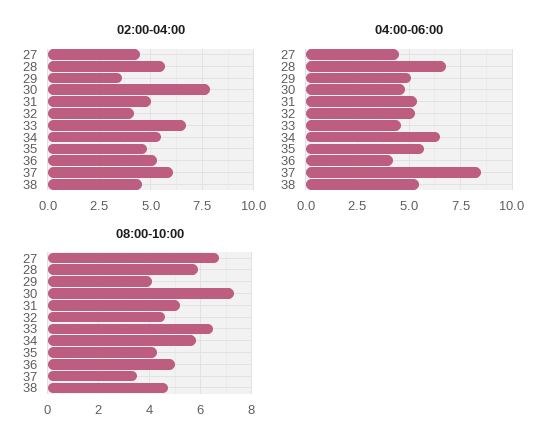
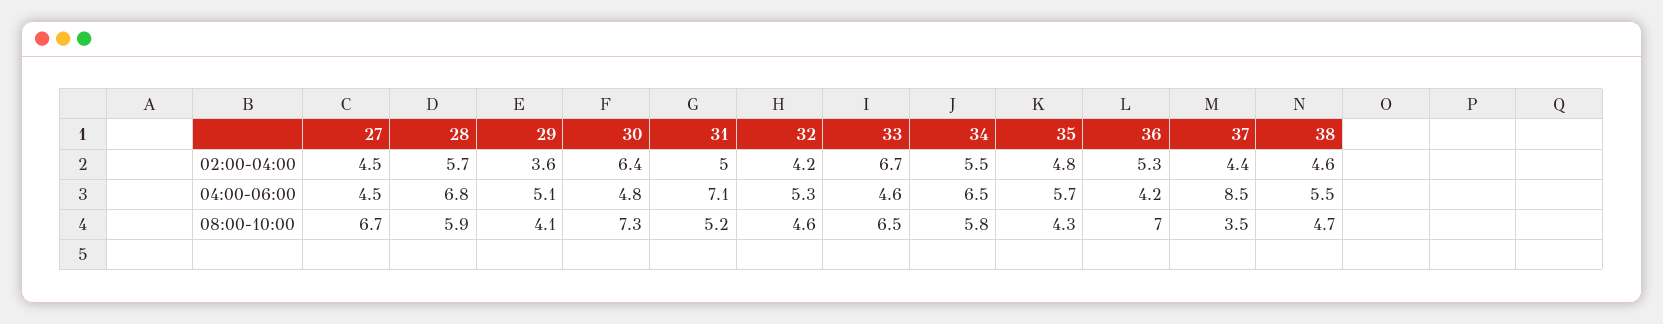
02:00-04:00, 30: 8 -> 6.4
02:00-04:00, 37: 6 -> 4.4
04:00-06:00, 31: 5.5 -> 7.1
08:00-10:00, 36: 5 -> 7

